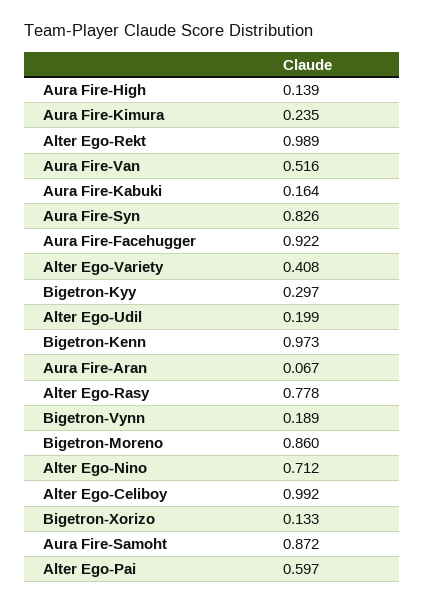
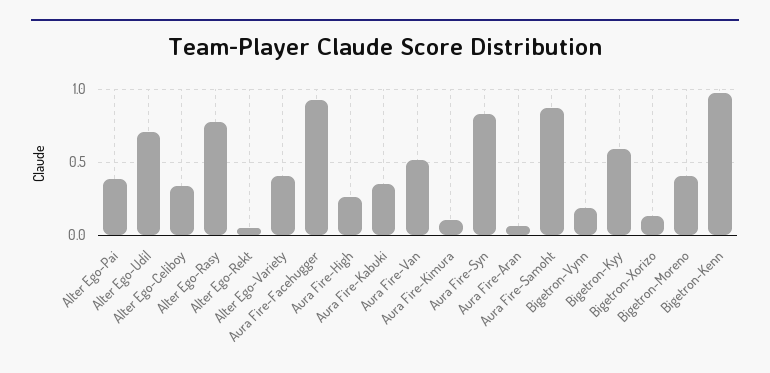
Aura Fire-High: 0.139 -> 0.25
Aura Fire-Kimura: 0.235 -> 0.1
Alter Ego-Rekt: 0.989 -> 0.05
Aura Fire-Kabuki: 0.164 -> 0.35
Bigetron-Kyy: 0.297 -> 0.6
Alter Ego-Udil: 0.199 -> 0.7
Bigetron-Moreno: 0.86 -> 0.4
Alter Ego-Nino: 0.712 -> none
Alter Ego-Celiboy: 0.992 -> 0.35
Alter Ego-Pai: 0.597 -> 0.4

